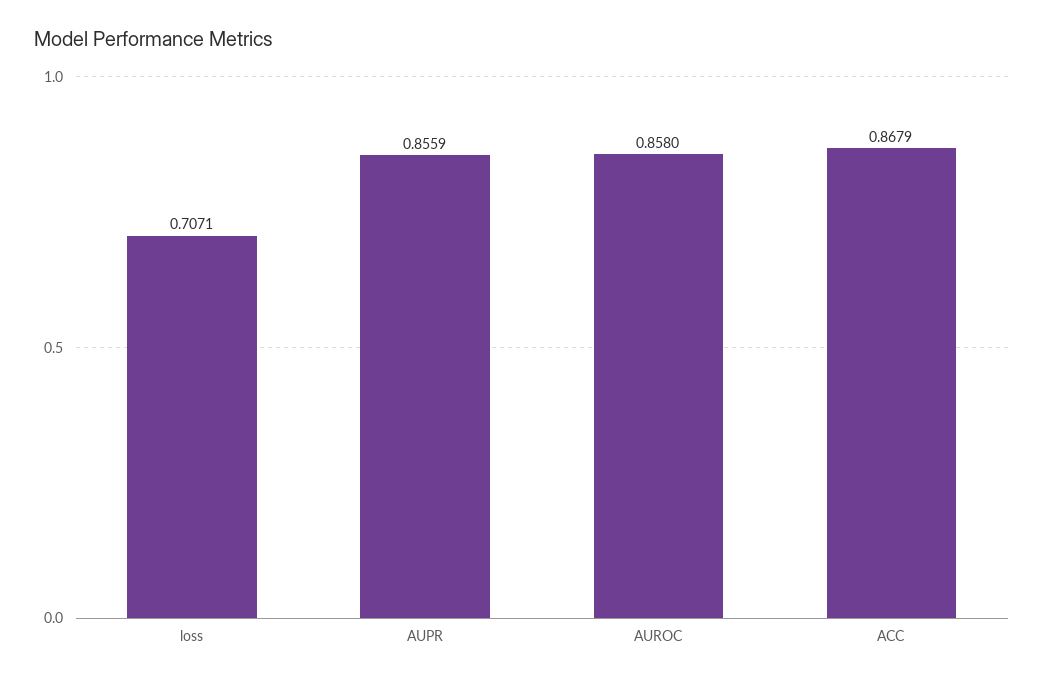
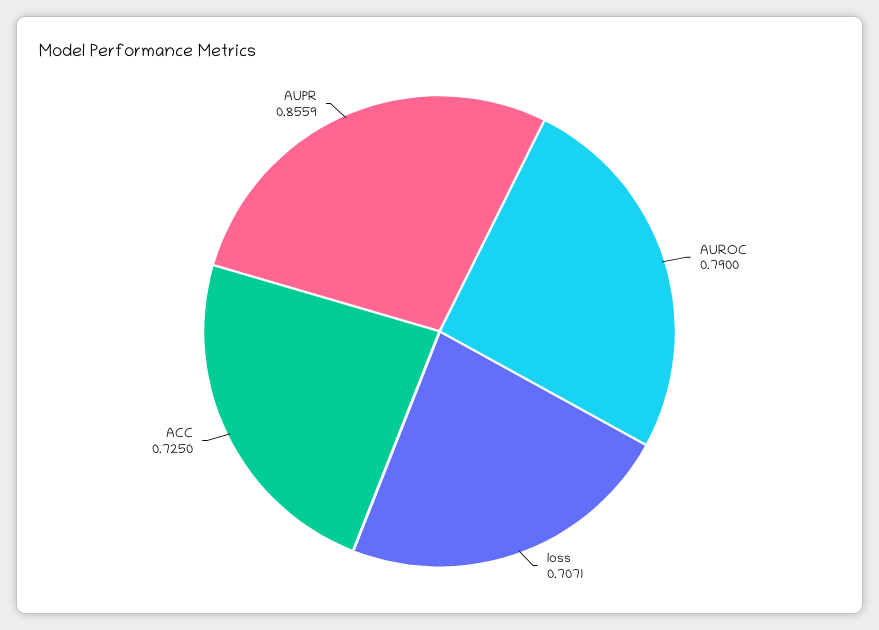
AUROC: 0.858 -> 0.79
ACC: 0.8679 -> 0.725

